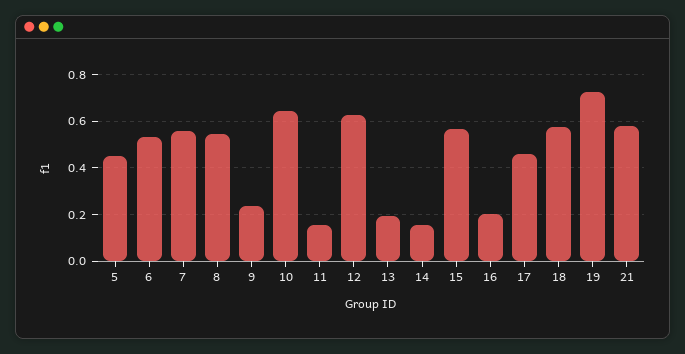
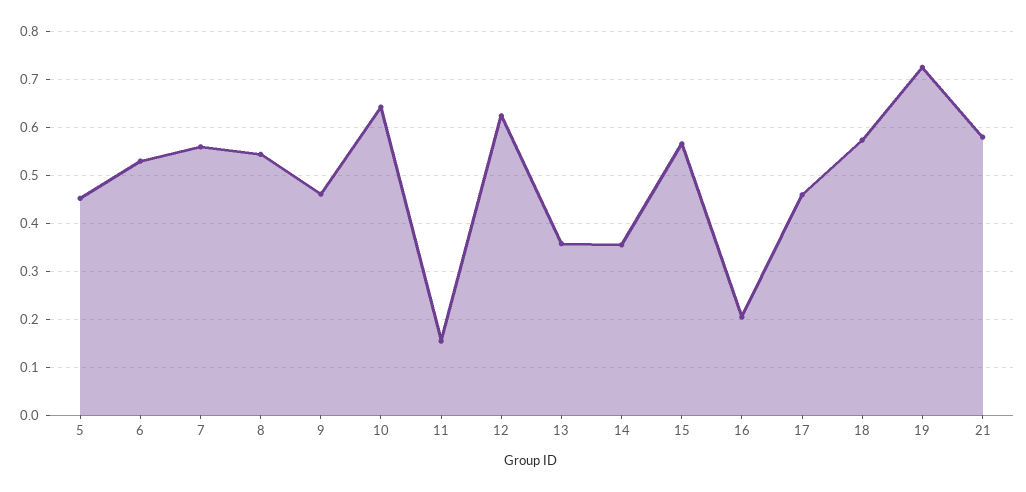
9: 0.25 -> 0.46
13: 0.2 -> 0.36
14: 0.15 -> 0.36

